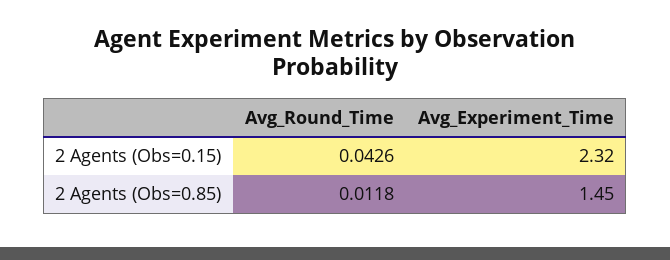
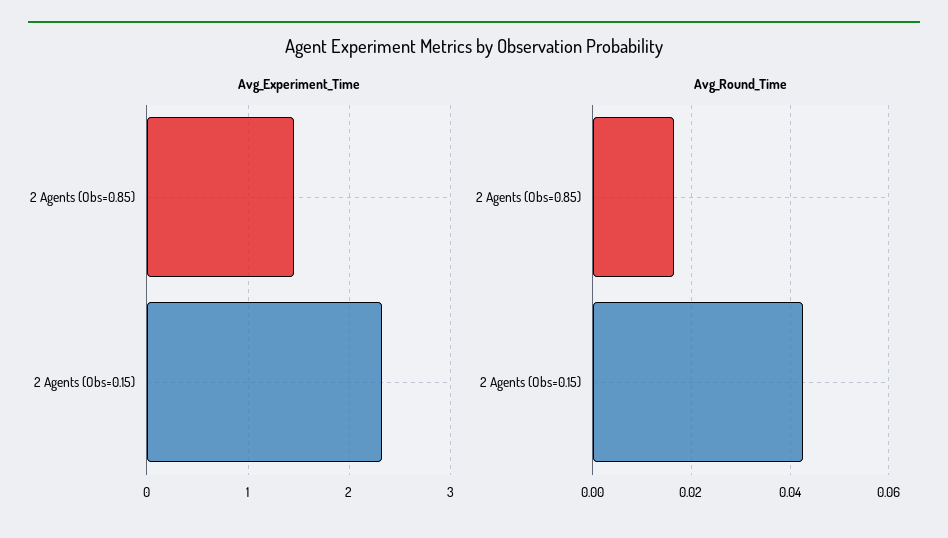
Avg_Round_Time, 2 Agents (Obs=0.85): 0.0118 -> 0.016

